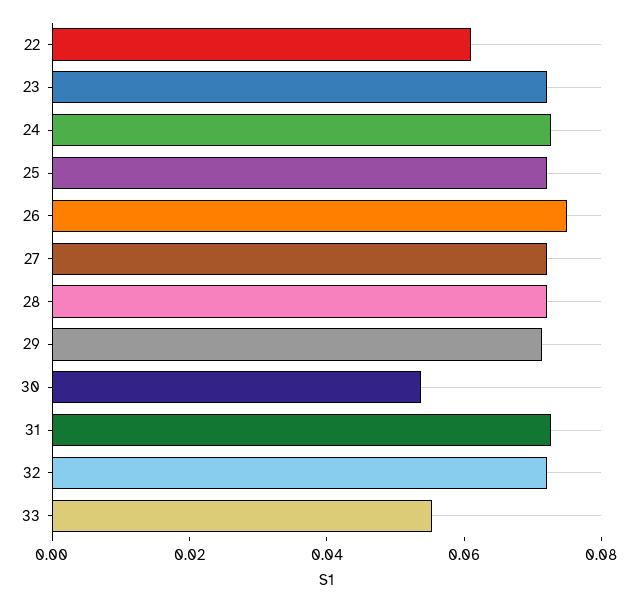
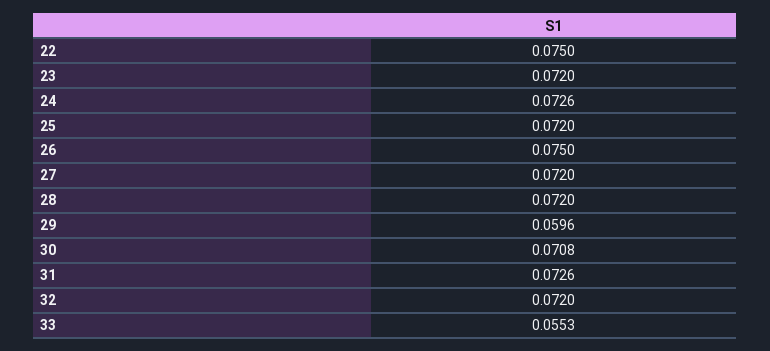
22: 0.06 -> 0.075
29: 0.07 -> 0.0596
30: 0.055 -> 0.0708

